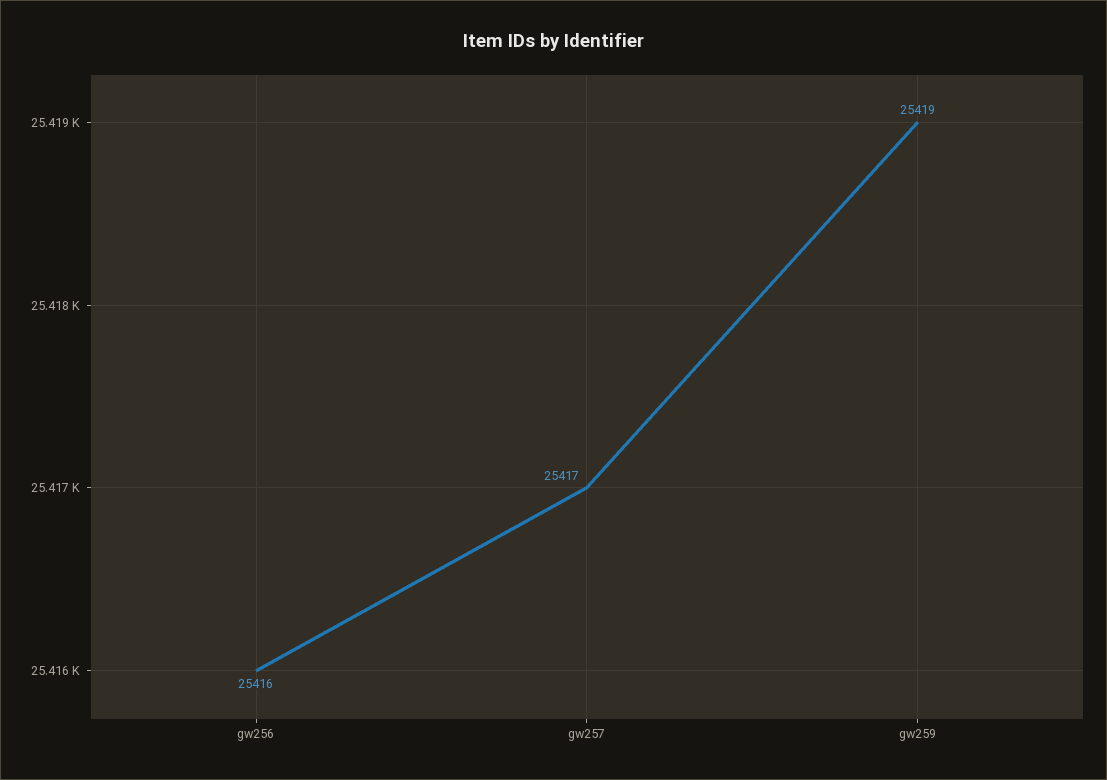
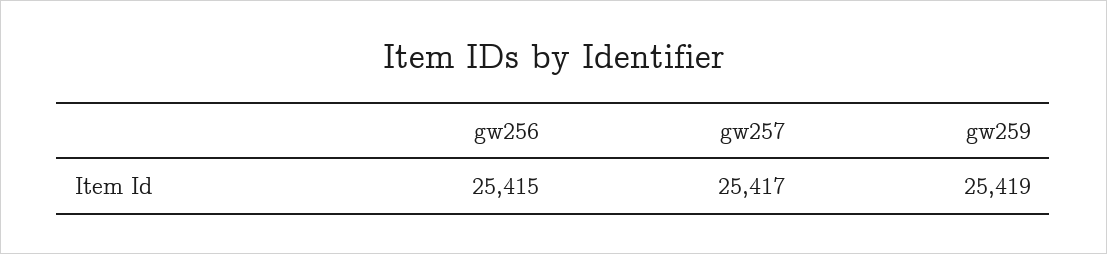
gw256: 25416 -> 25415

